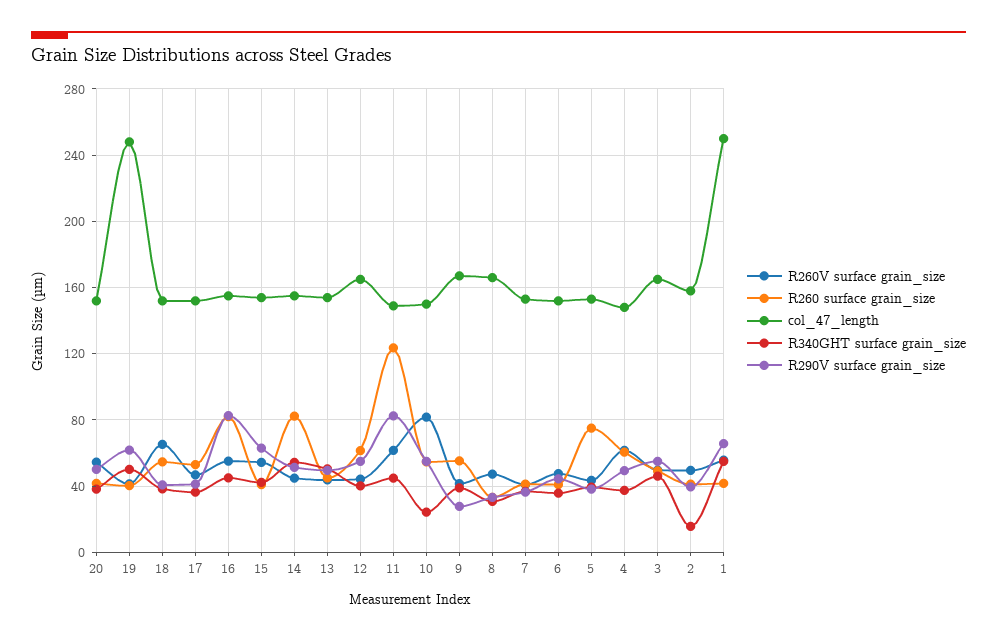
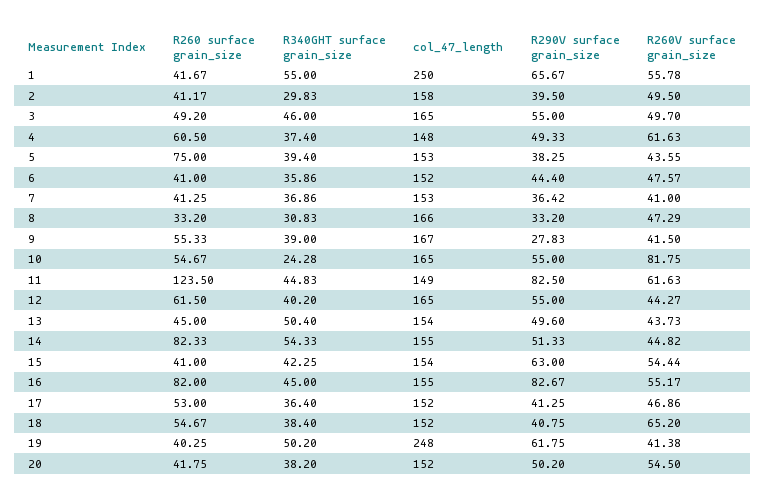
col_47_length, 10: 150 -> 165
R340GHT surface grain_size, 2: 15 -> 29.83

